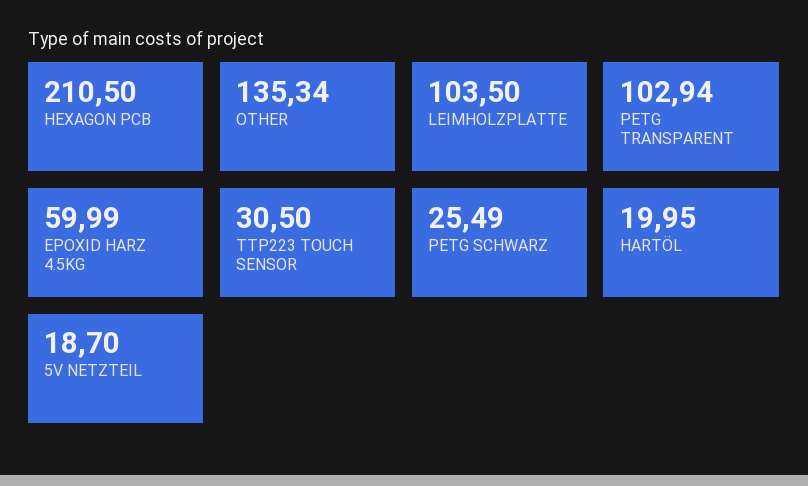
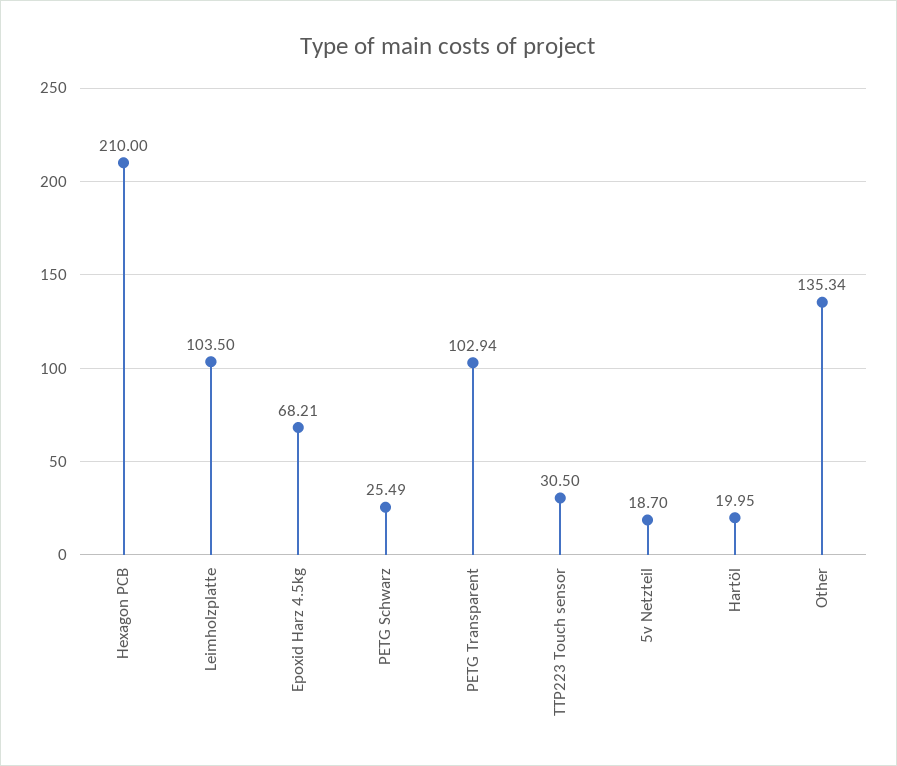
HEXAGON PCB: 210.5 -> 210
EPOXID HARZ 4.5KG: 59.99 -> 68.21

